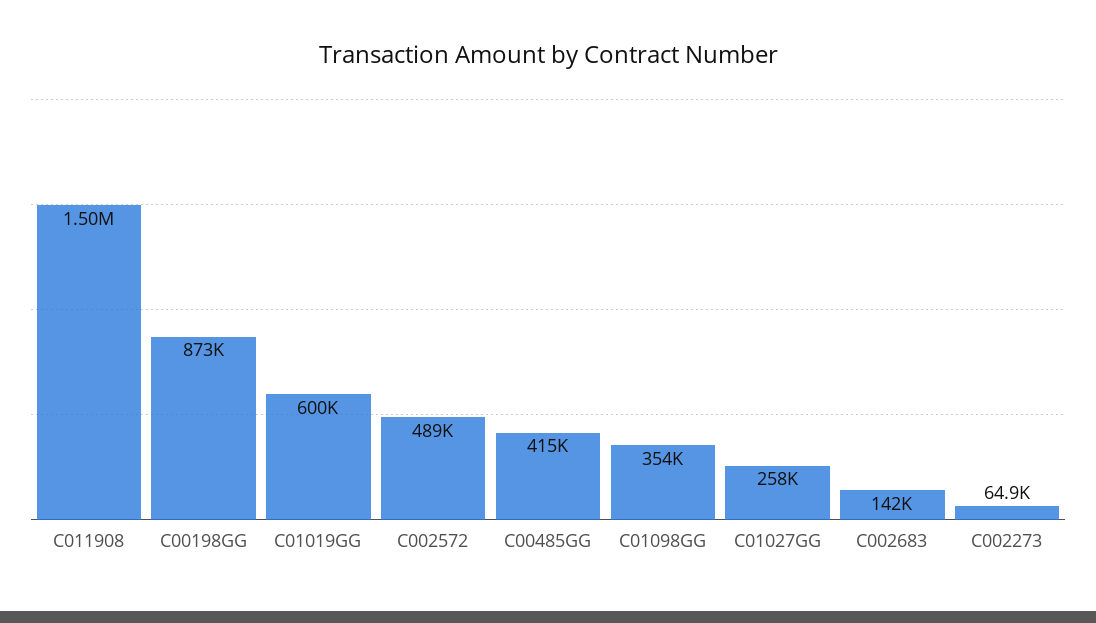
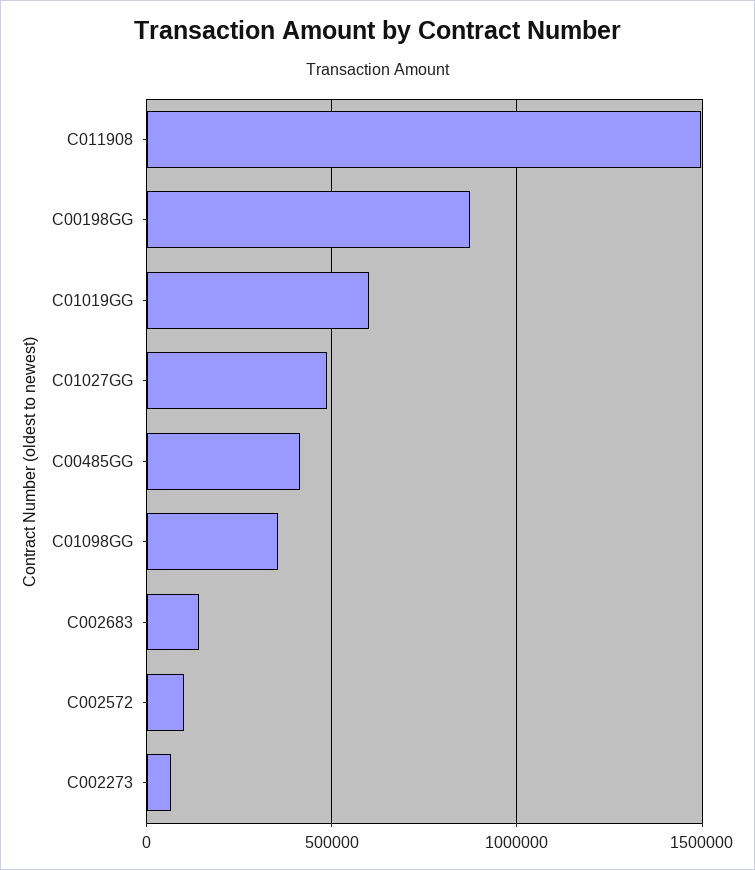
C002572: 489000 -> 100000
C01027GG: 258000 -> 500000

